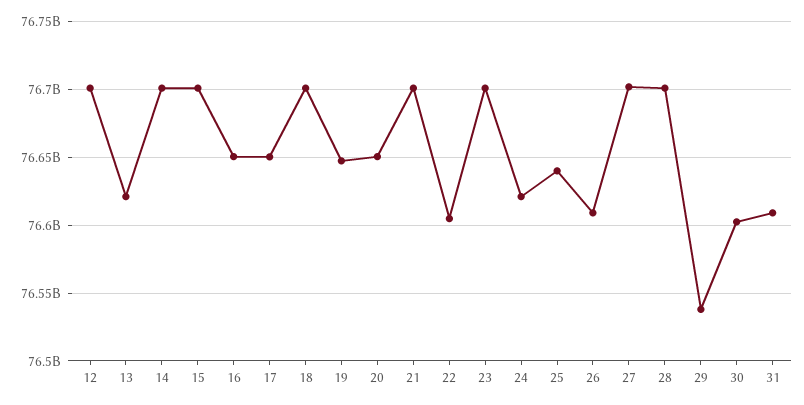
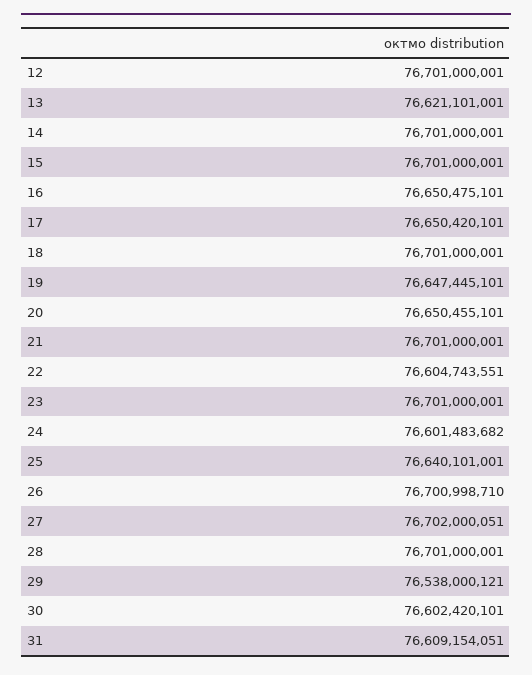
24: 76620000000 -> 76601483682
26: 76610000000 -> 76700998710

